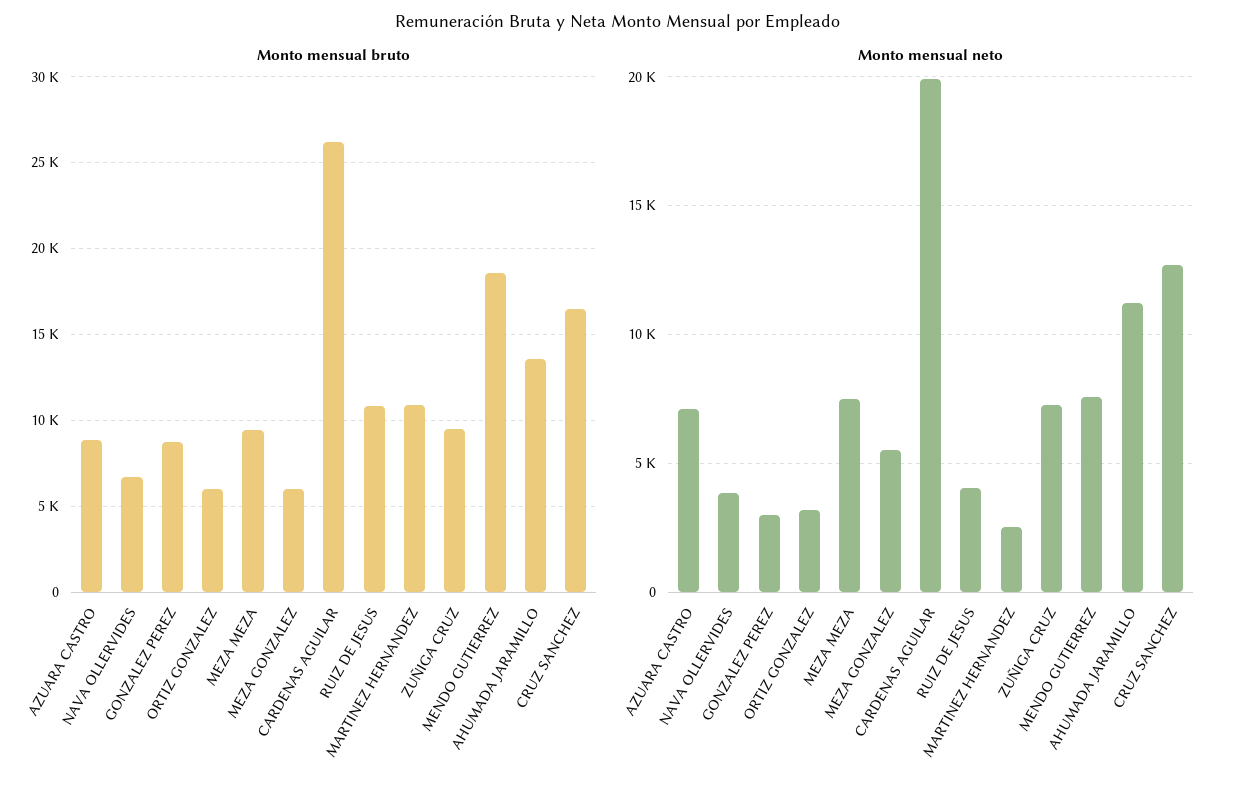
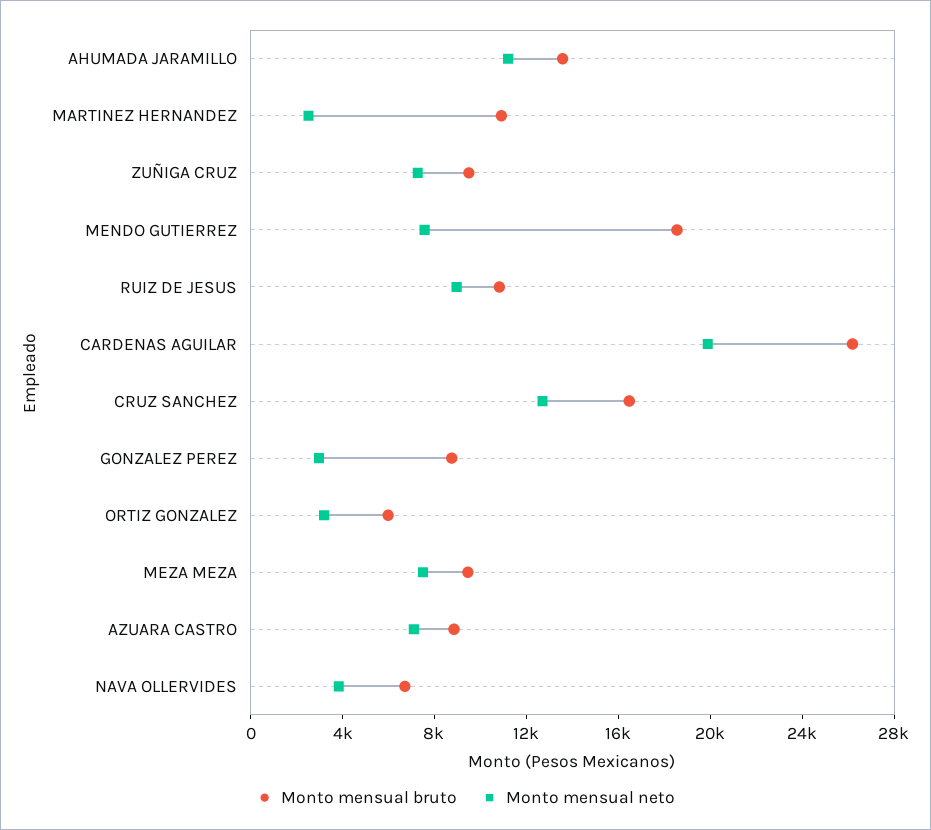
Monto mensual bruto, MEZA GONZALEZ: 6000 -> none
Monto mensual neto, MEZA GONZALEZ: 5500 -> none
Monto mensual neto, RUIZ DE JESUS: 4000 -> 9000

